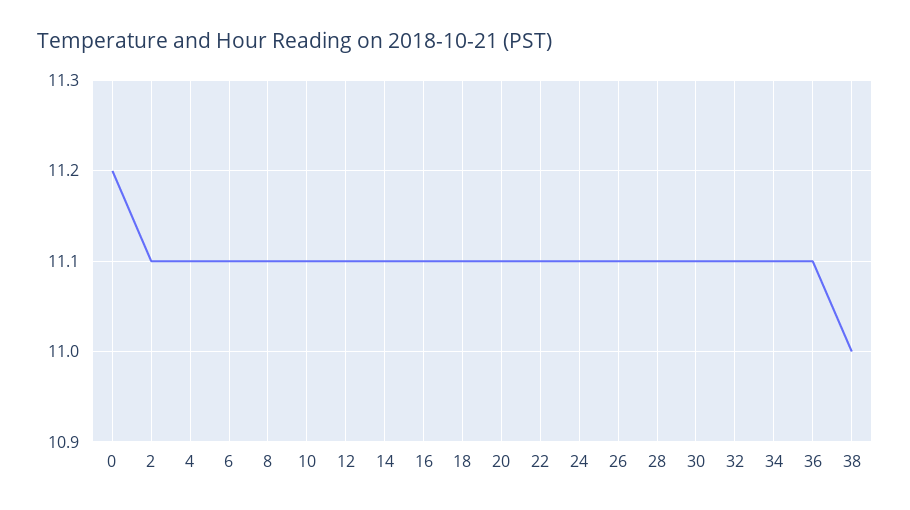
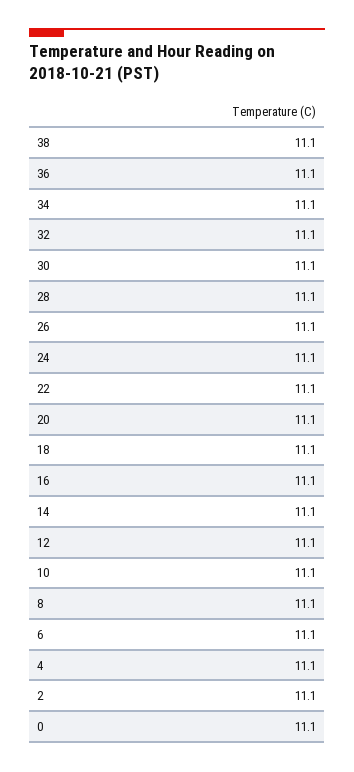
0: 11.2 -> 11.1
38: 11 -> 11.1

